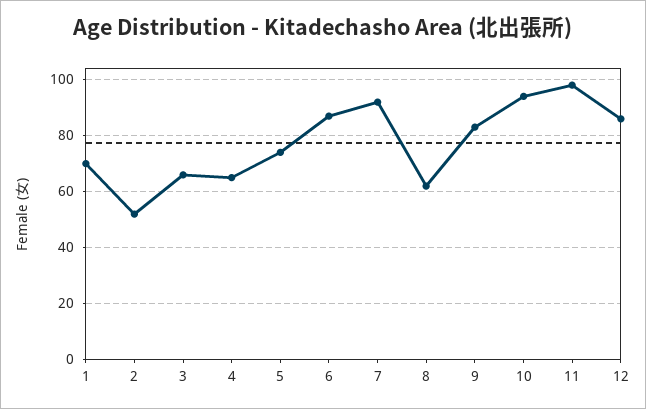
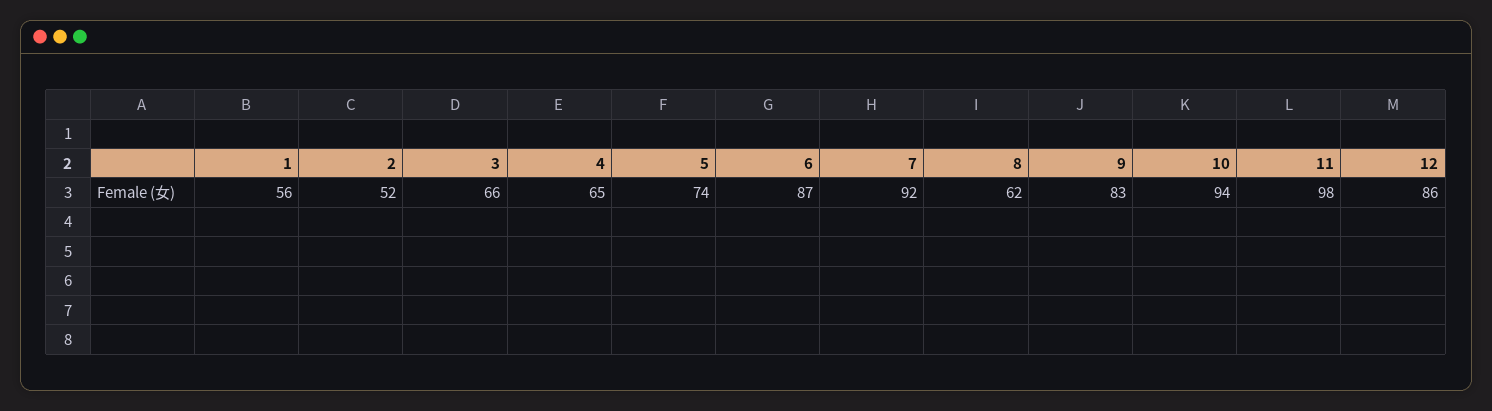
1: 70 -> 56

